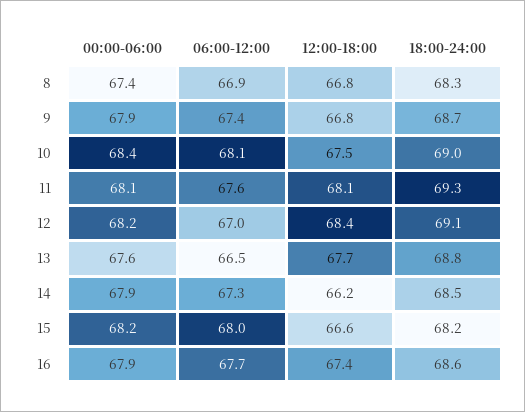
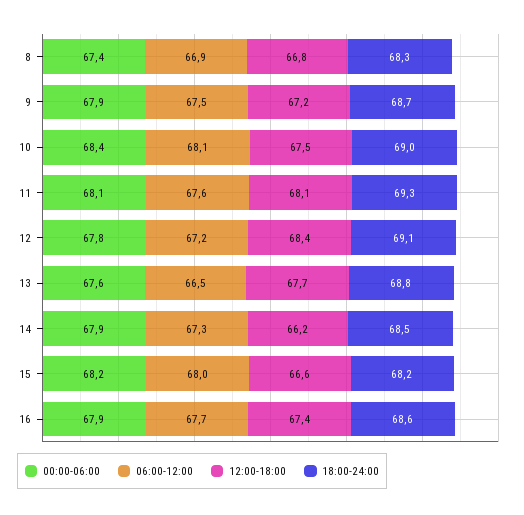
06:00-12:00, 9: 67.4 -> 67.5
12:00-18:00, 9: 66.8 -> 67.2
00:00-06:00, 12: 68.2 -> 67.8
06:00-12:00, 12: 67 -> 67.2

